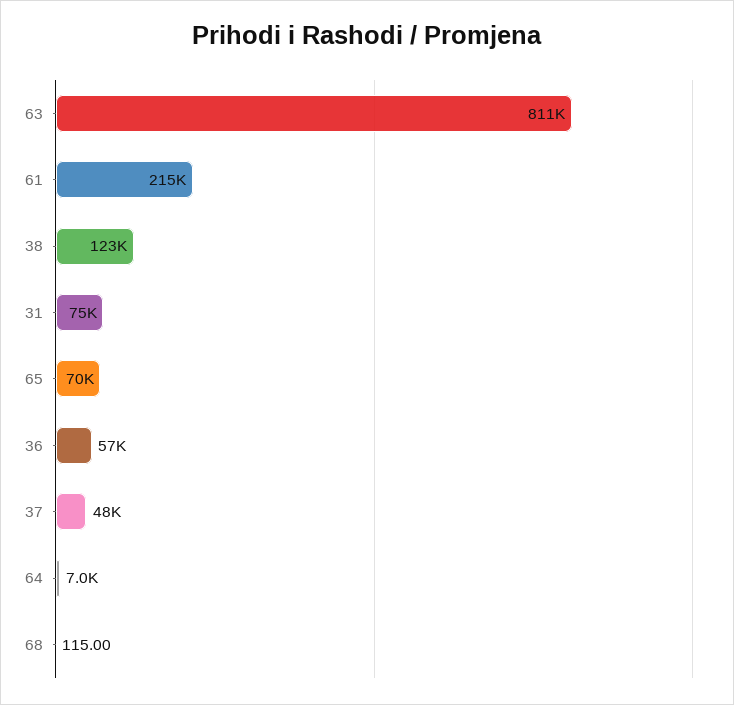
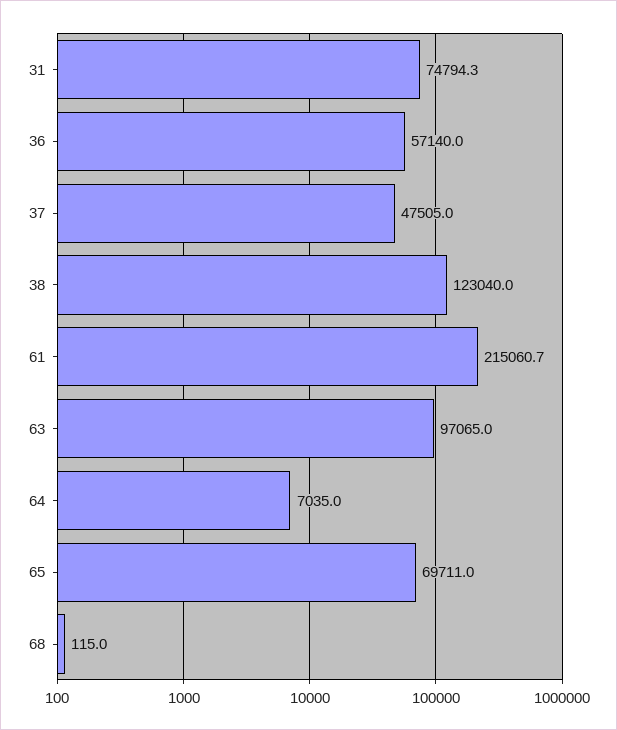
63: 811000 -> 97065

